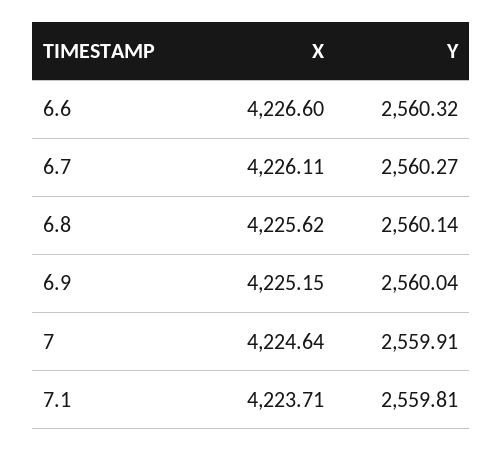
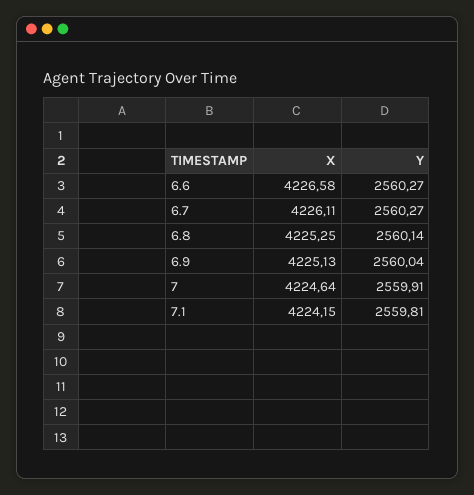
X, 6.6: 4226.6 -> 4226.58
Y, 6.6: 2560.32 -> 2560.27
X, 6.8: 4225.62 -> 4225.25
X, 6.9: 4225.15 -> 4225.13
X, 7.1: 4223.71 -> 4224.15

